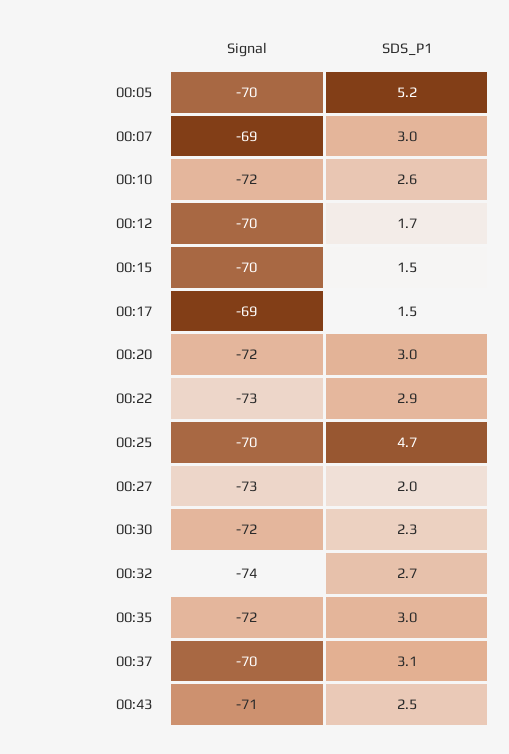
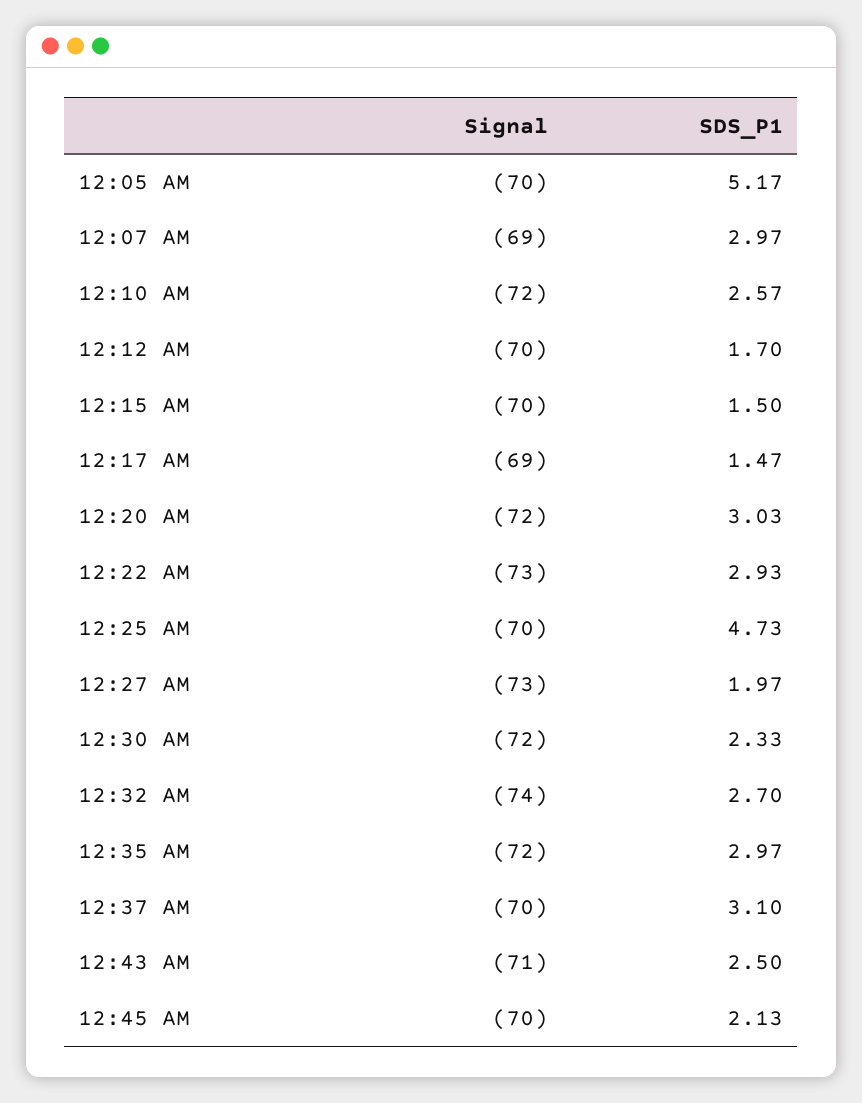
Signal, 12:45 AM: none -> -70
SDS_P1, 12:45 AM: none -> 2.13

